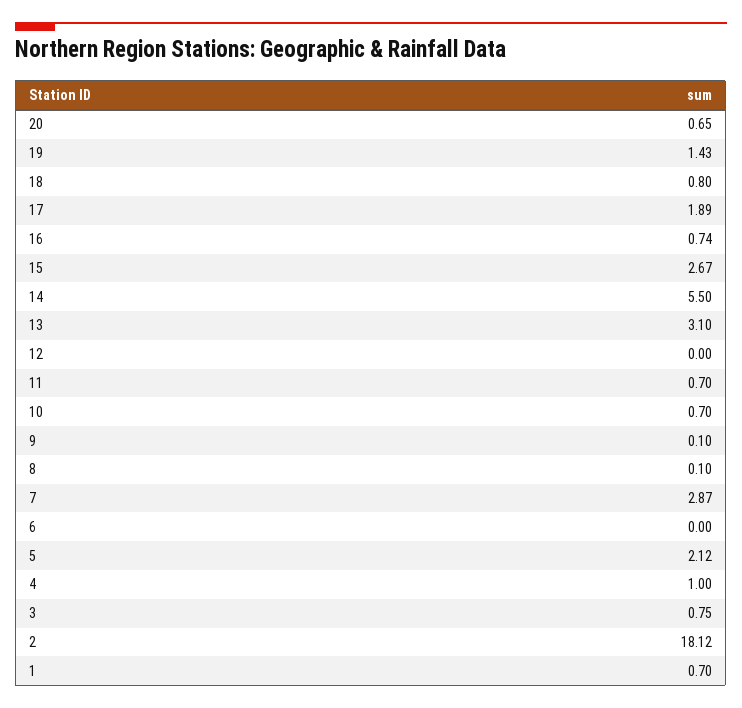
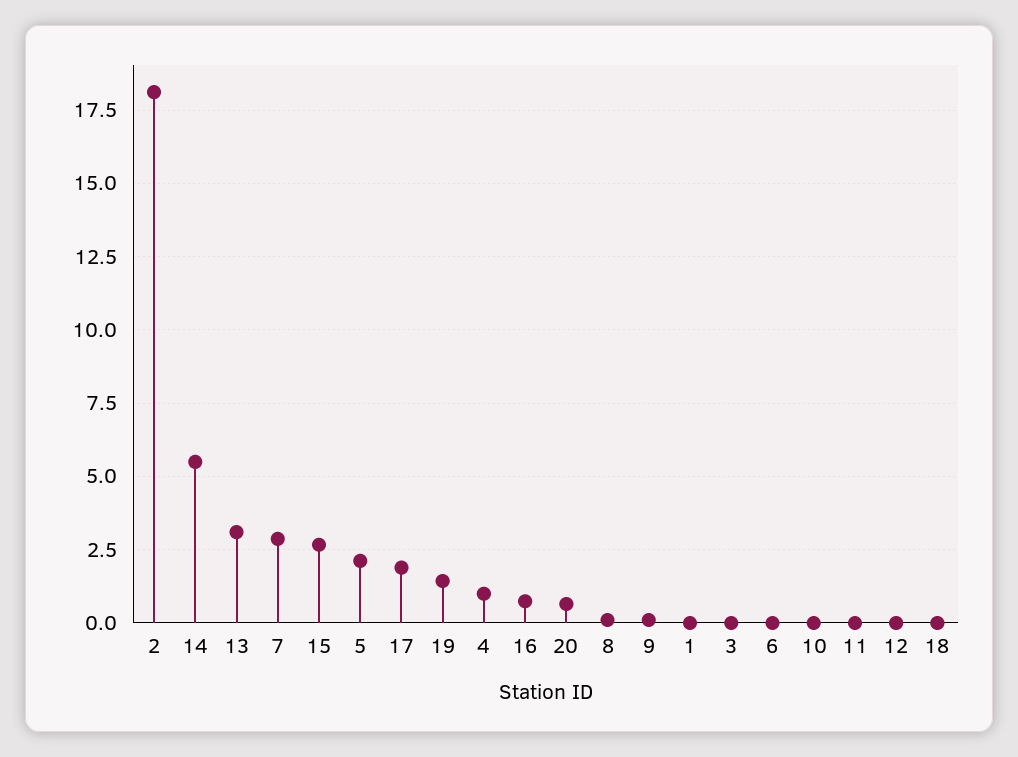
18: 0.8 -> 0
11: 0.7 -> 0
10: 0.7 -> 0
3: 0.75 -> 0
1: 0.7 -> 0

